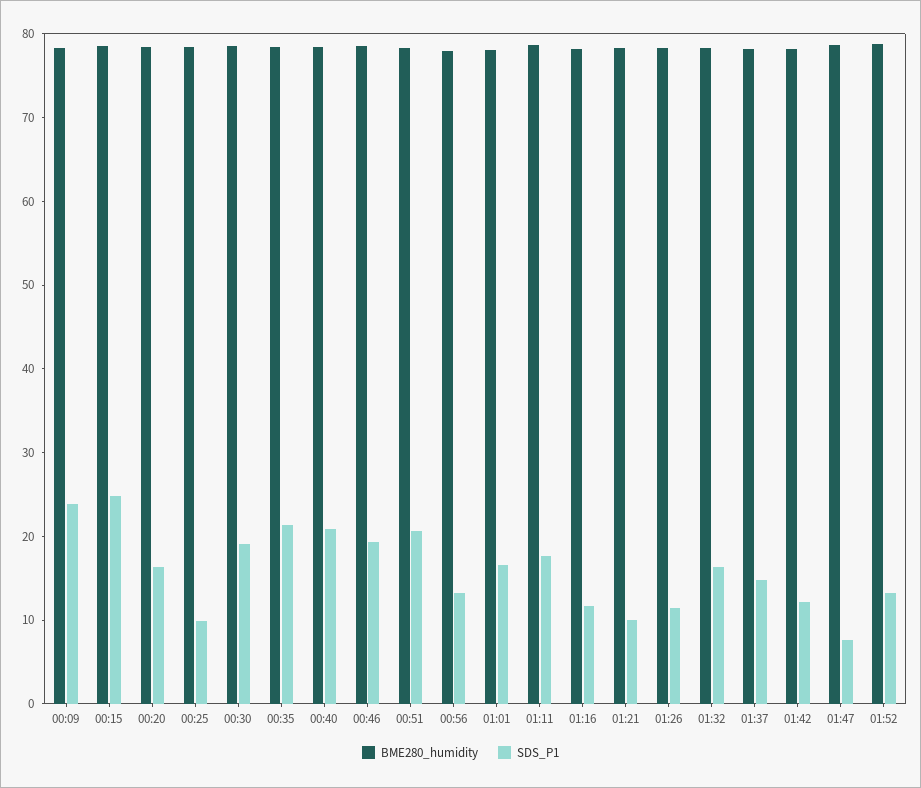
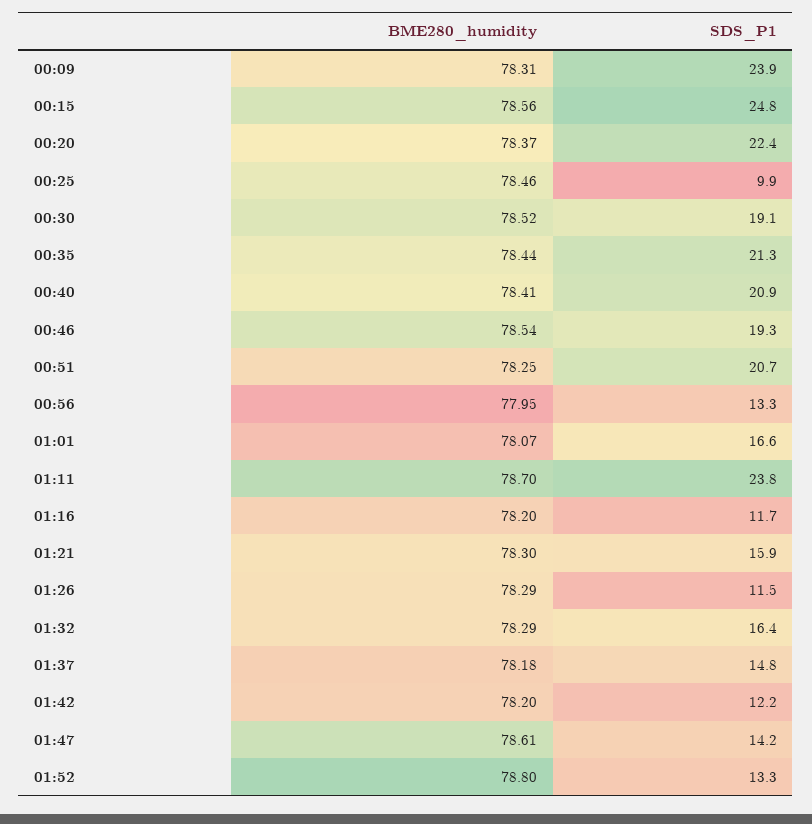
SDS_P1, 00:20: 16 -> 22.4
SDS_P1, 01:11: 18 -> 23.8
SDS_P1, 01:21: 10 -> 15.9
SDS_P1, 01:47: 8 -> 14.2

